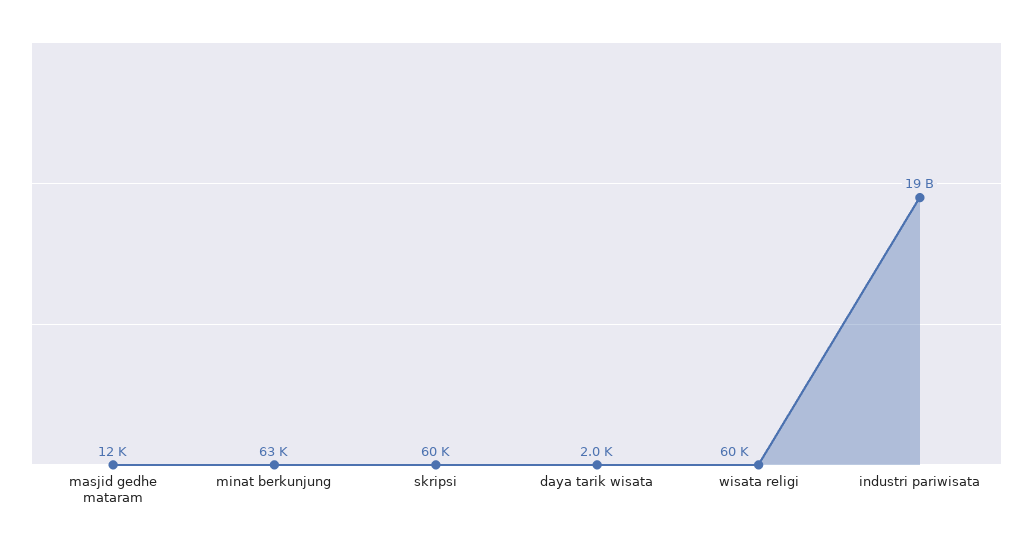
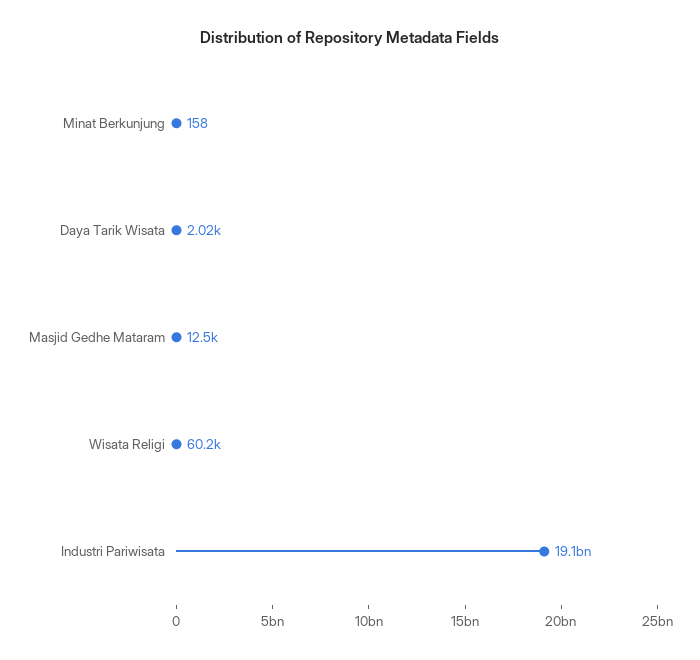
minat berkunjung: 63000 -> 158
skripsi: 60000 -> none

